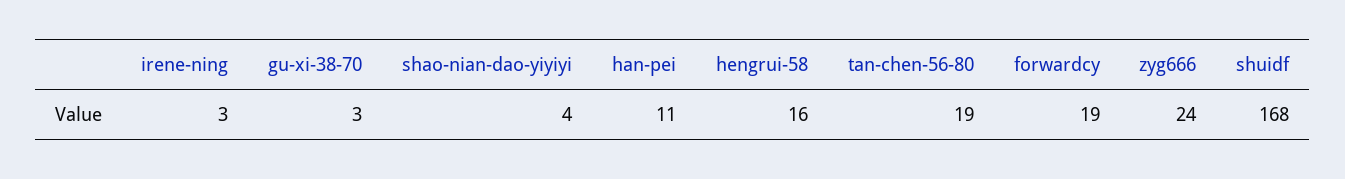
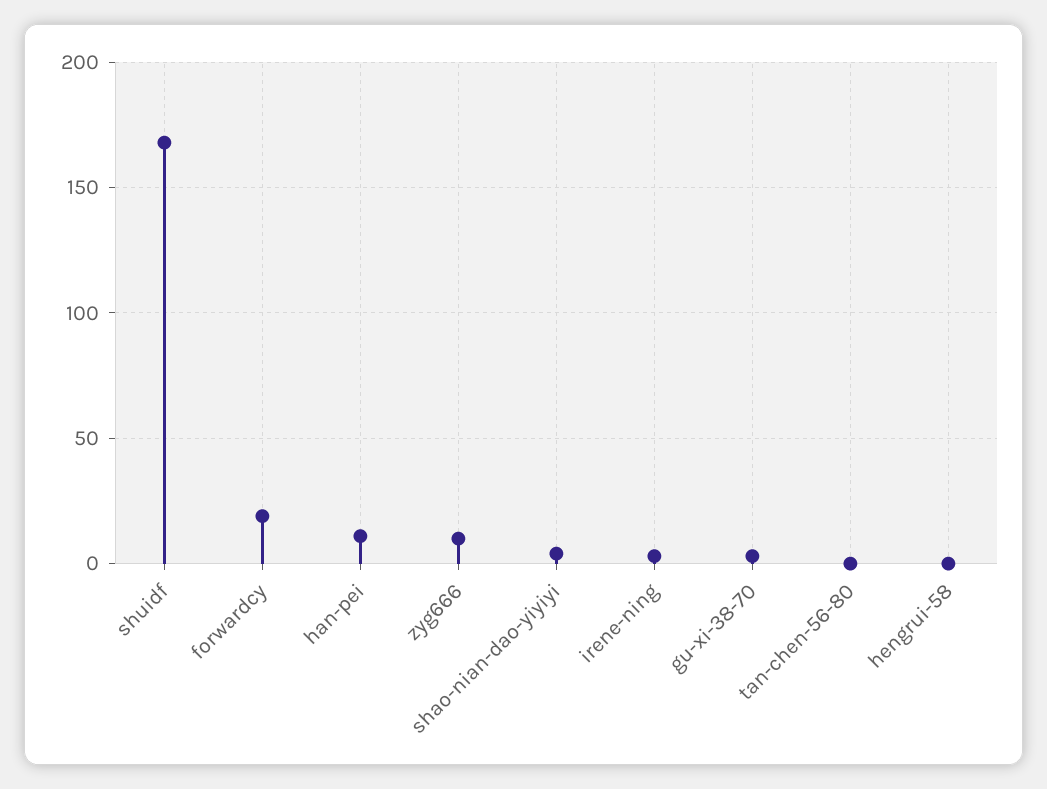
hengrui-58: 16 -> 0
tan-chen-56-80: 19 -> 0
zyg666: 24 -> 10

